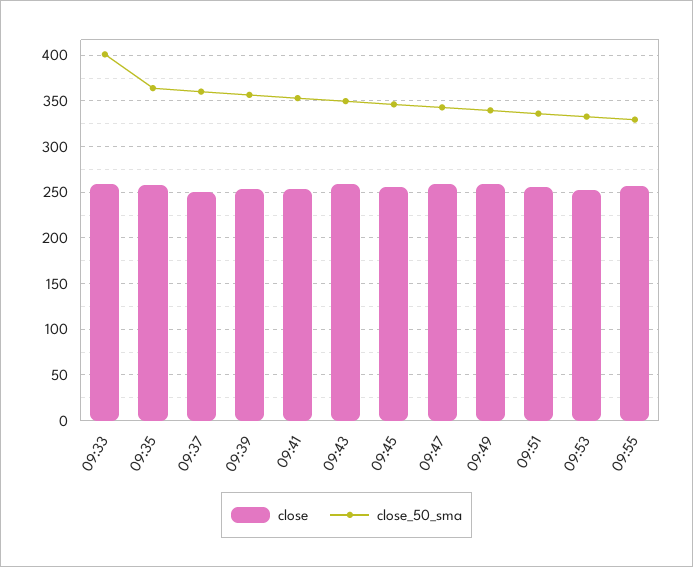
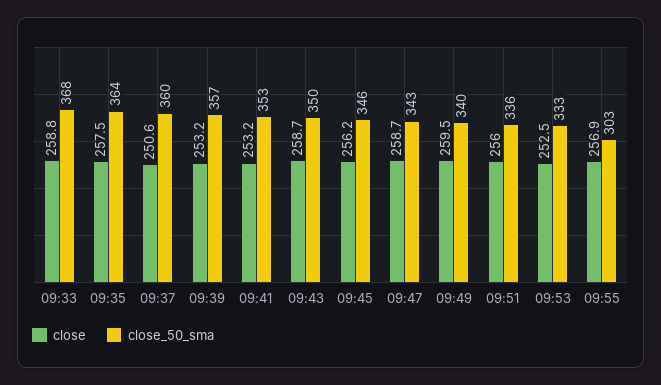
close_50_sma, 09:33: 400 -> 368
close_50_sma, 09:55: 330 -> 303

